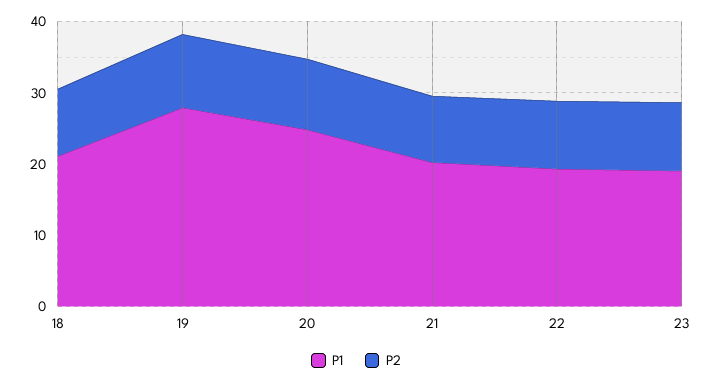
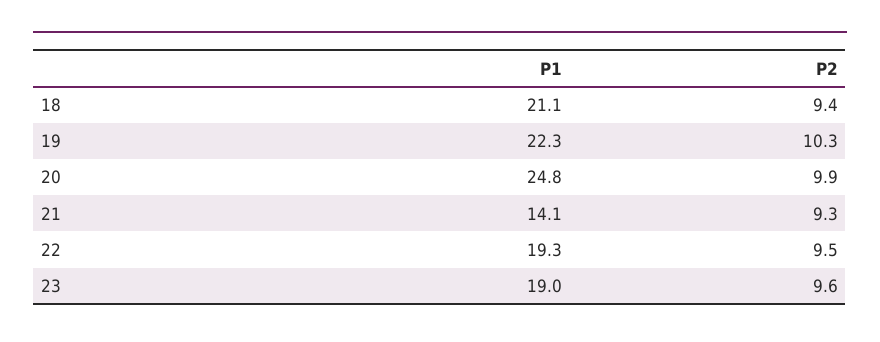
P1, 19: 28 -> 22.3
P1, 21: 20 -> 14.1

